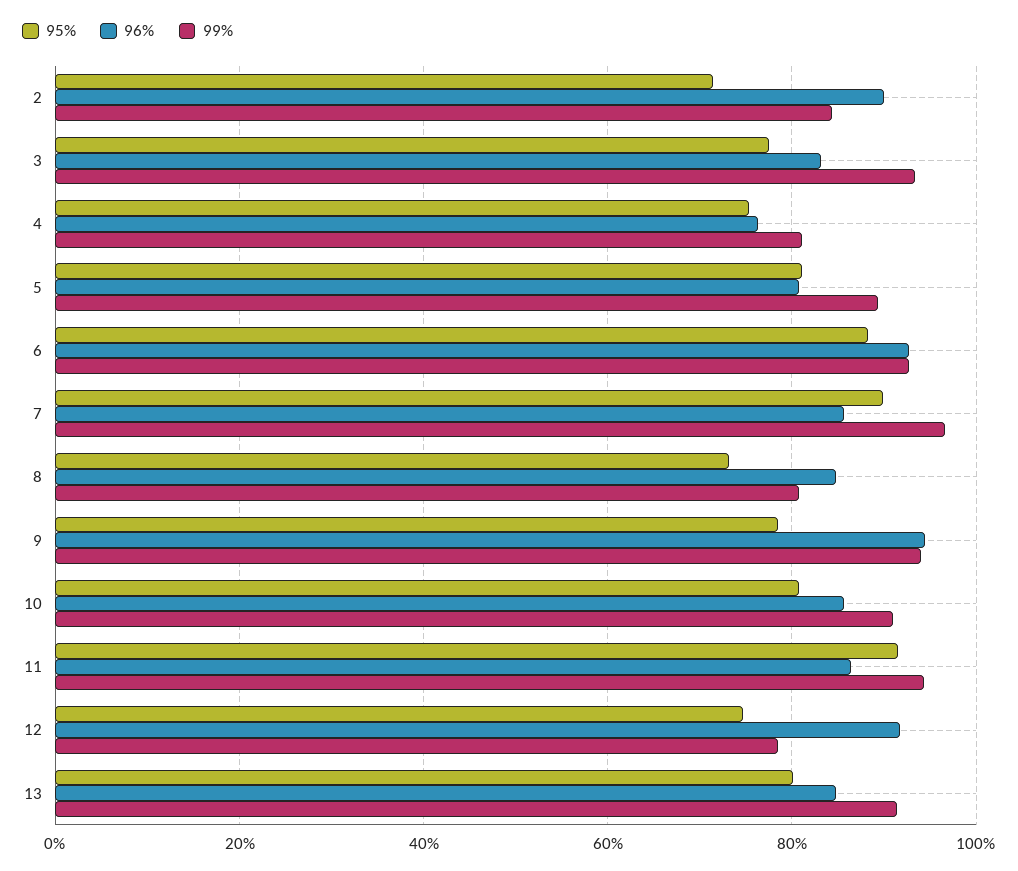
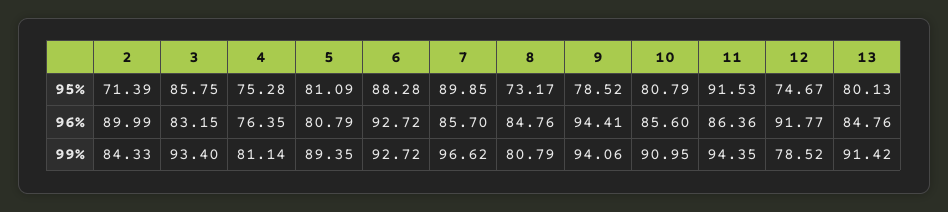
95%, 3: 78 -> 85.75

